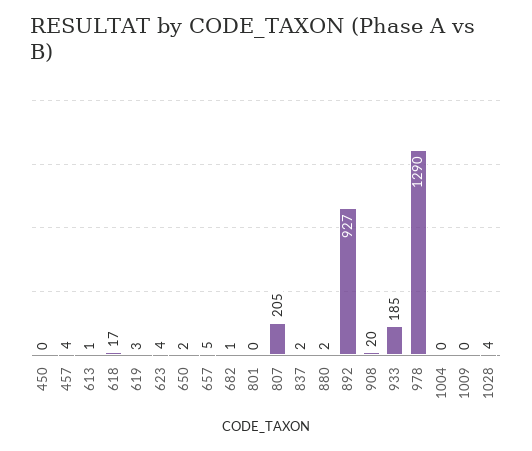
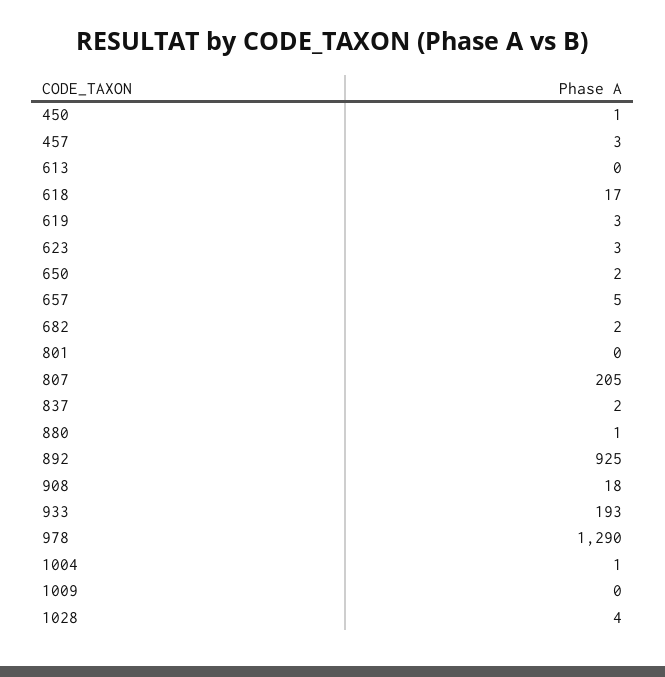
450: 0 -> 1
457: 4 -> 3
613: 1 -> 0
623: 4 -> 3
682: 1 -> 2
880: 2 -> 1
892: 927 -> 925
908: 20 -> 18
933: 185 -> 193
1004: 0 -> 1

